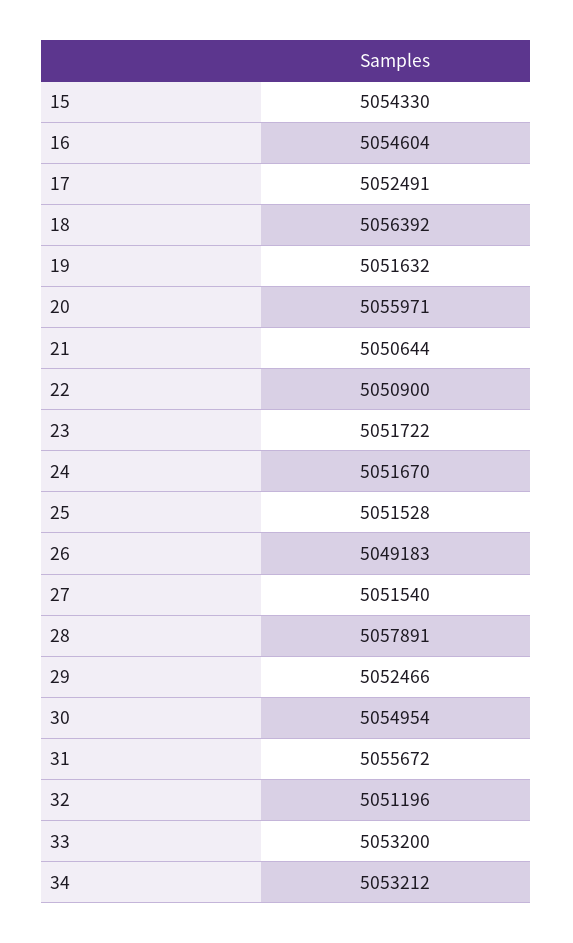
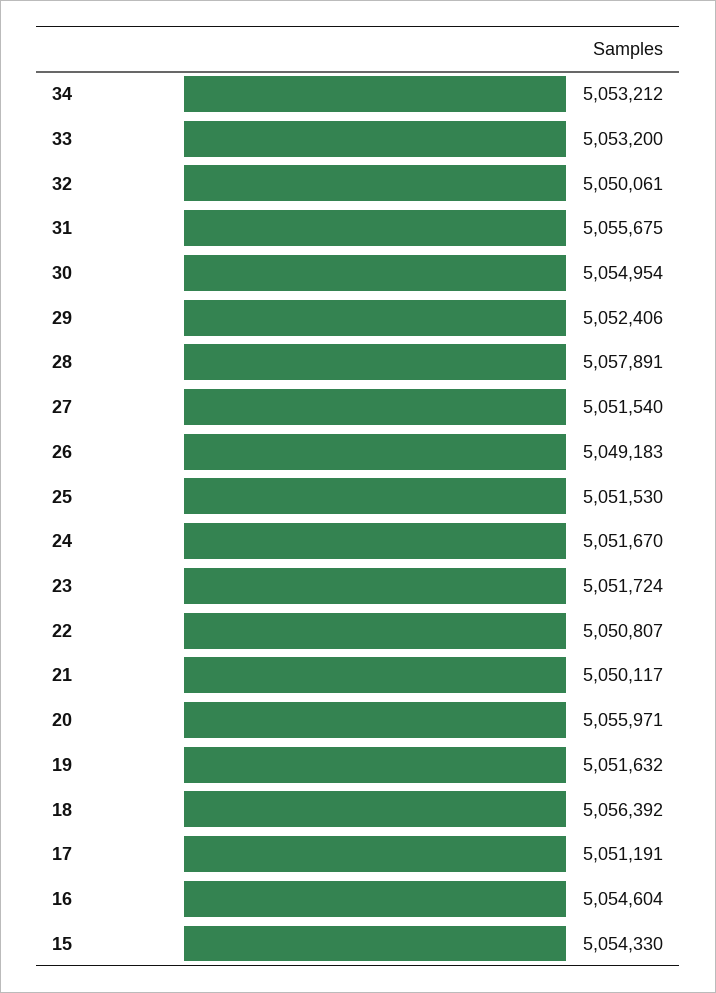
17: 5052491 -> 5051191
21: 5050644 -> 5050117
22: 5050900 -> 5050807
23: 5051722 -> 5051724
25: 5051528 -> 5051530
29: 5052466 -> 5052406
31: 5055672 -> 5055675
32: 5051196 -> 5050061

